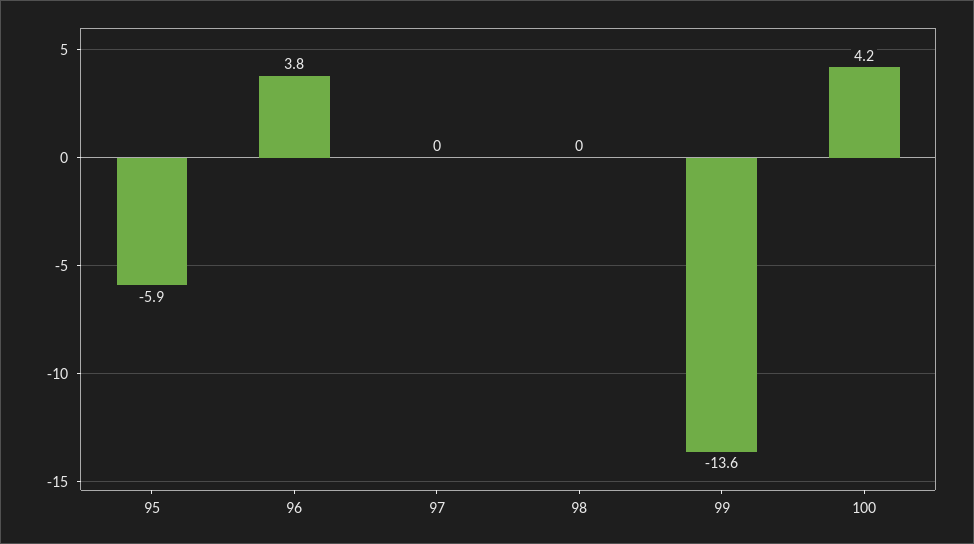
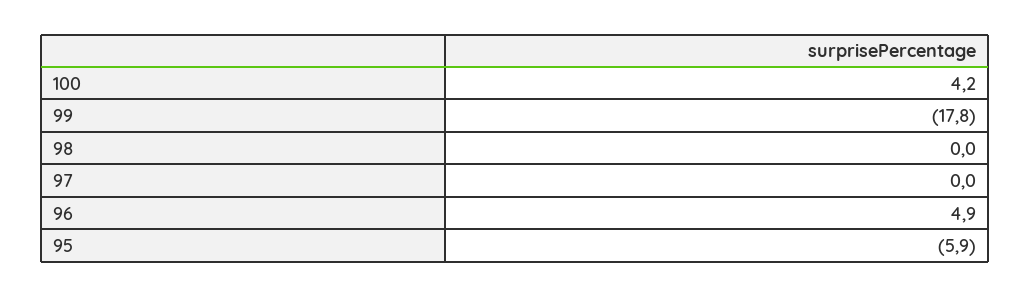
96: 3.8 -> 4.9
99: -13.6 -> -17.8

